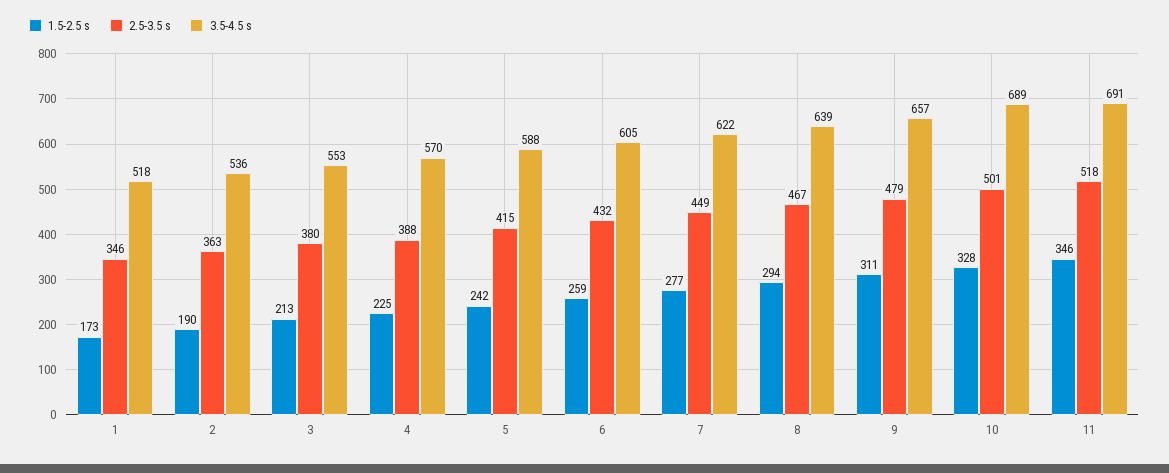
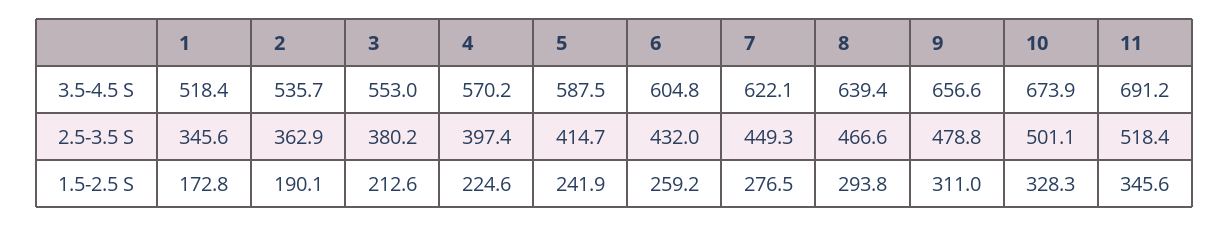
2.5-3.5 s, 4: 388 -> 397.4
3.5-4.5 s, 10: 689 -> 673.9

